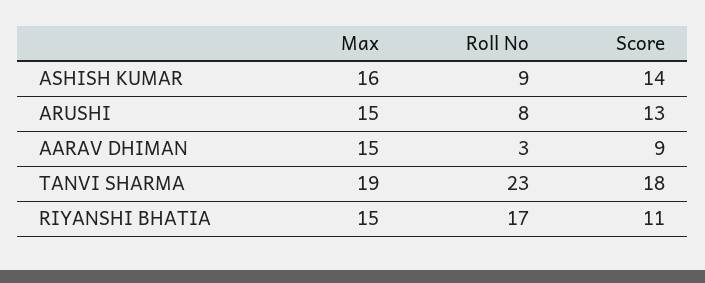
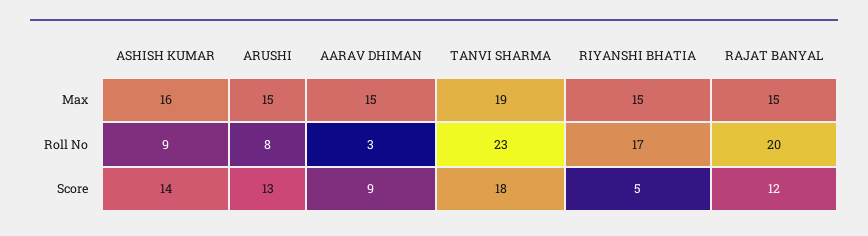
Score, RIYANSHI BHATIA: 11 -> 5
Max, RAJAT BANYAL: none -> 15
Roll No, RAJAT BANYAL: none -> 20
Score, RAJAT BANYAL: none -> 12

